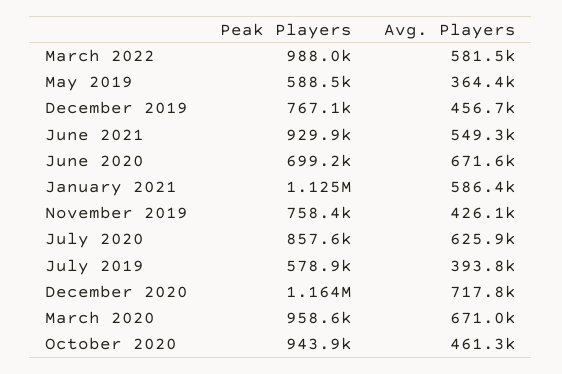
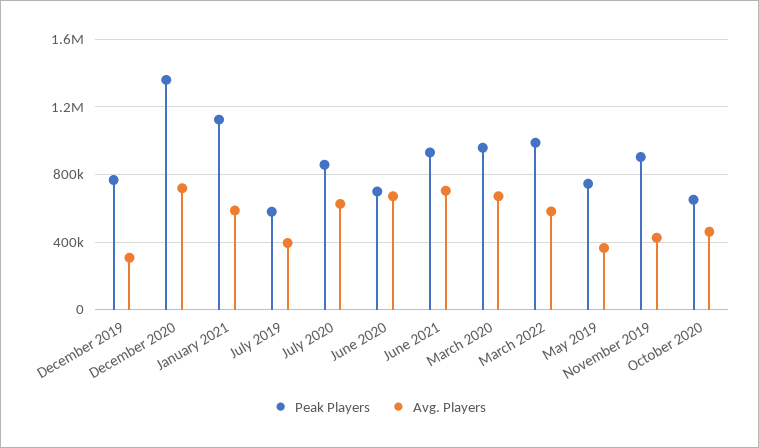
Peak Players, May 2019: 588500 -> 750000
Avg. Players, December 2019: 456700 -> 300000
Avg. Players, June 2021: 549300 -> 700000
Peak Players, November 2019: 758400 -> 900000
Peak Players, December 2020: 1164000 -> 1350000
Peak Players, October 2020: 943900 -> 650000

